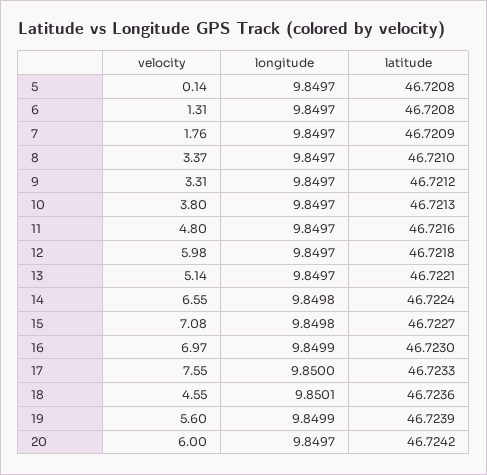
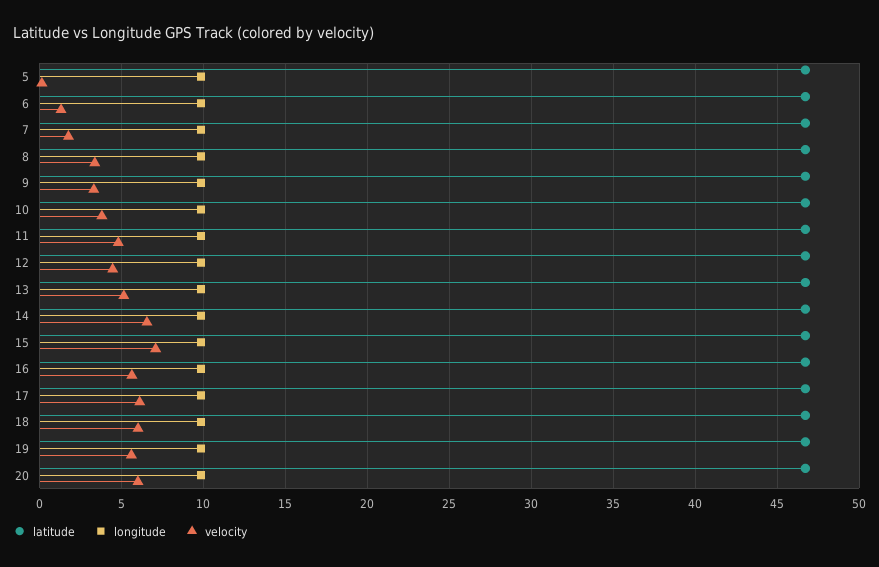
velocity, 12: 5.98 -> 4.5
velocity, 16: 6.97 -> 5.5
velocity, 17: 7.55 -> 6
velocity, 18: 4.55 -> 6

